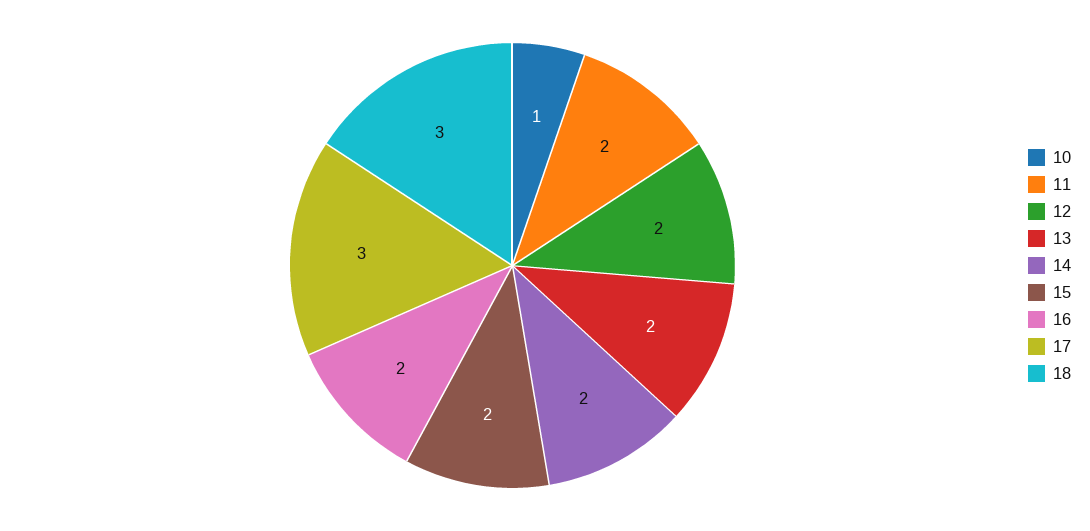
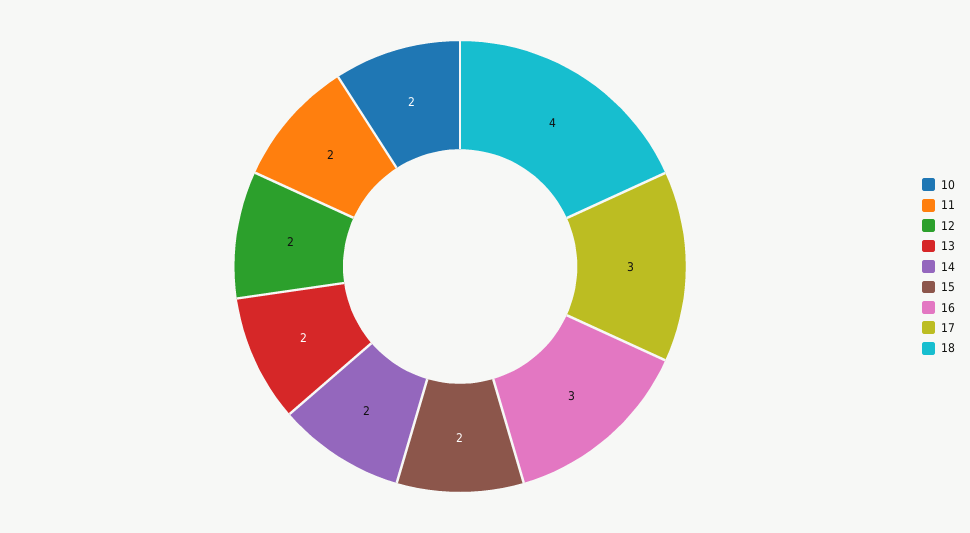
10: 1 -> 2
16: 2 -> 3
18: 3 -> 4

